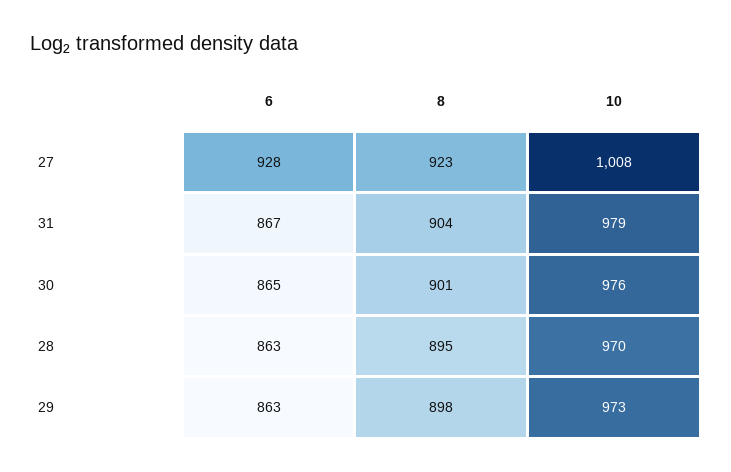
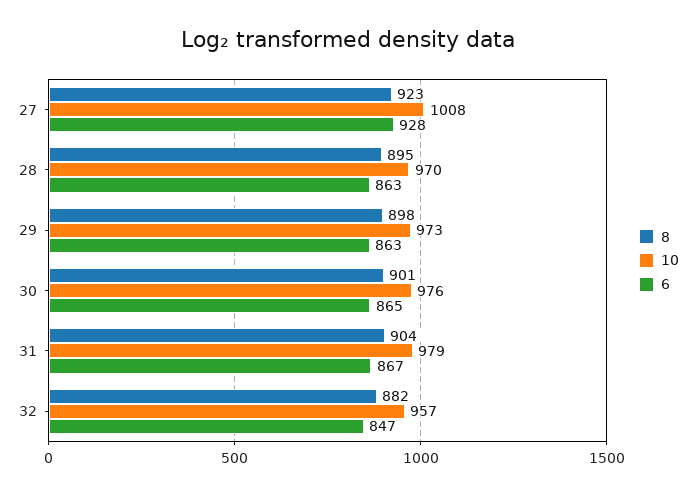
8, 32: none -> 882
10, 32: none -> 957
6, 32: none -> 847

